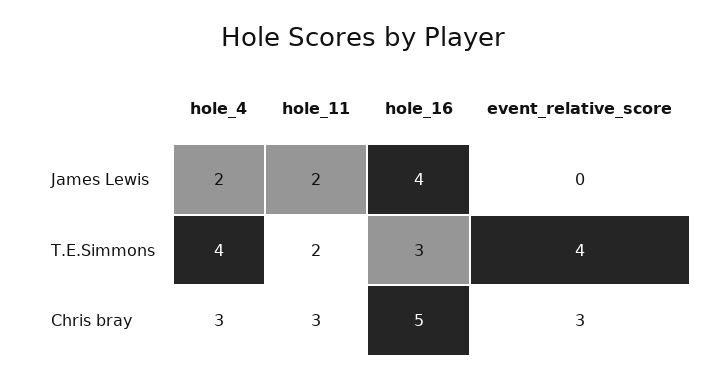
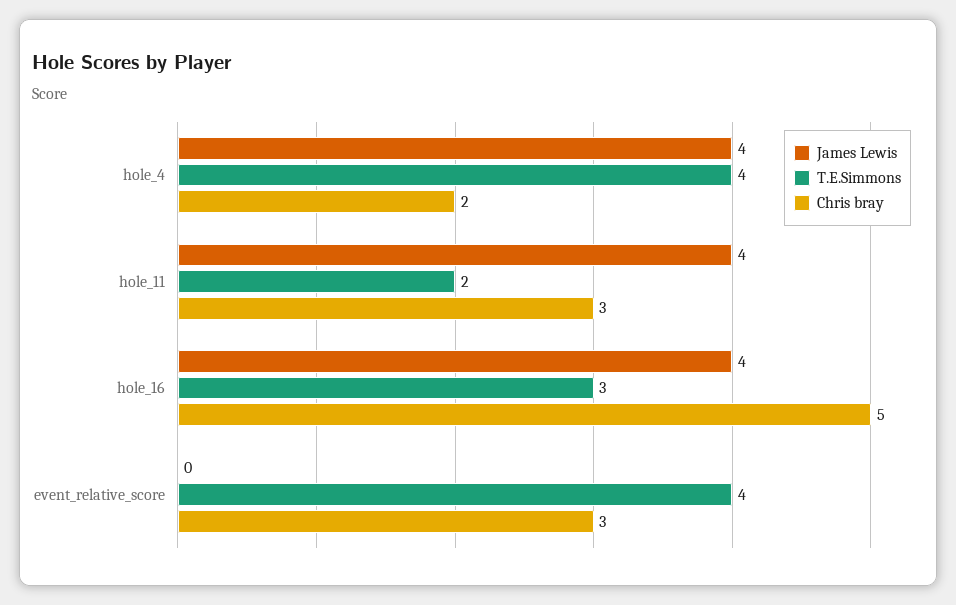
James Lewis, hole_4: 2 -> 4
James Lewis, hole_11: 2 -> 4
Chris bray, hole_4: 3 -> 2

